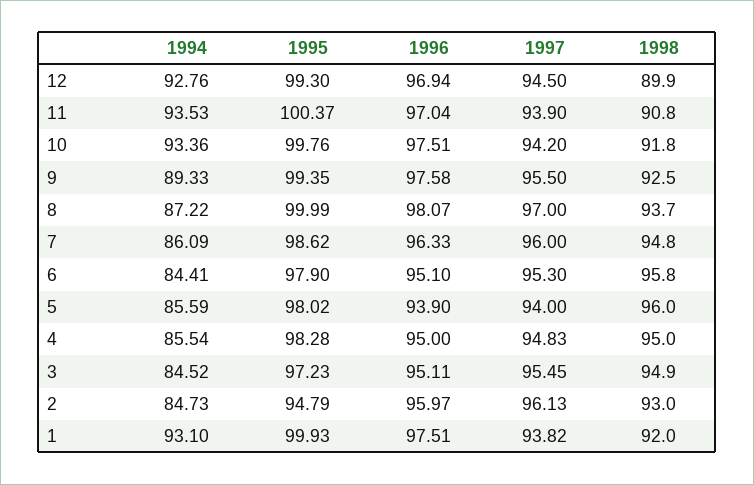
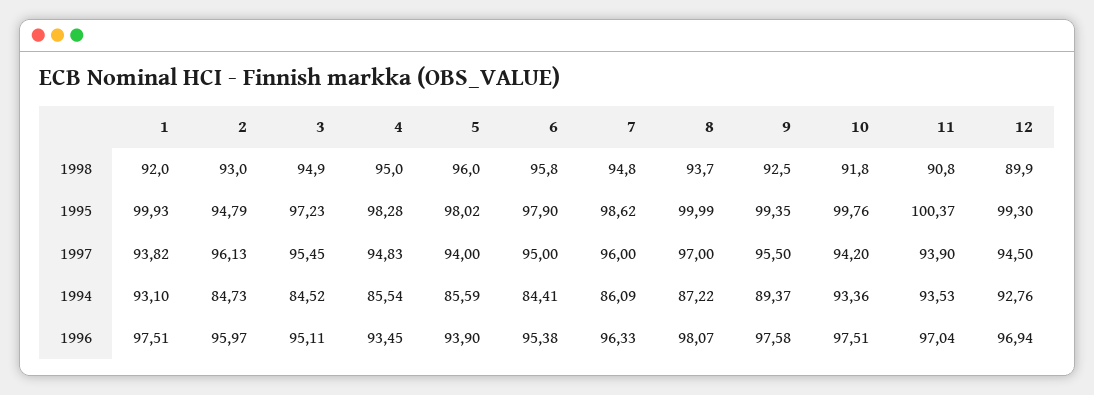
1994, 9: 89.33 -> 89.37
1996, 6: 95.1 -> 95.38
1997, 6: 95.3 -> 95
1996, 4: 95 -> 93.45

